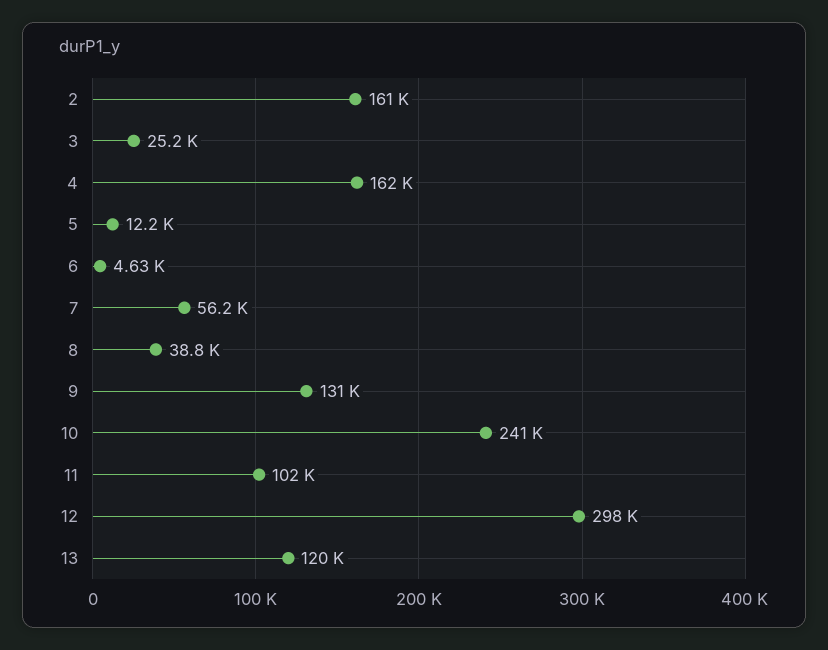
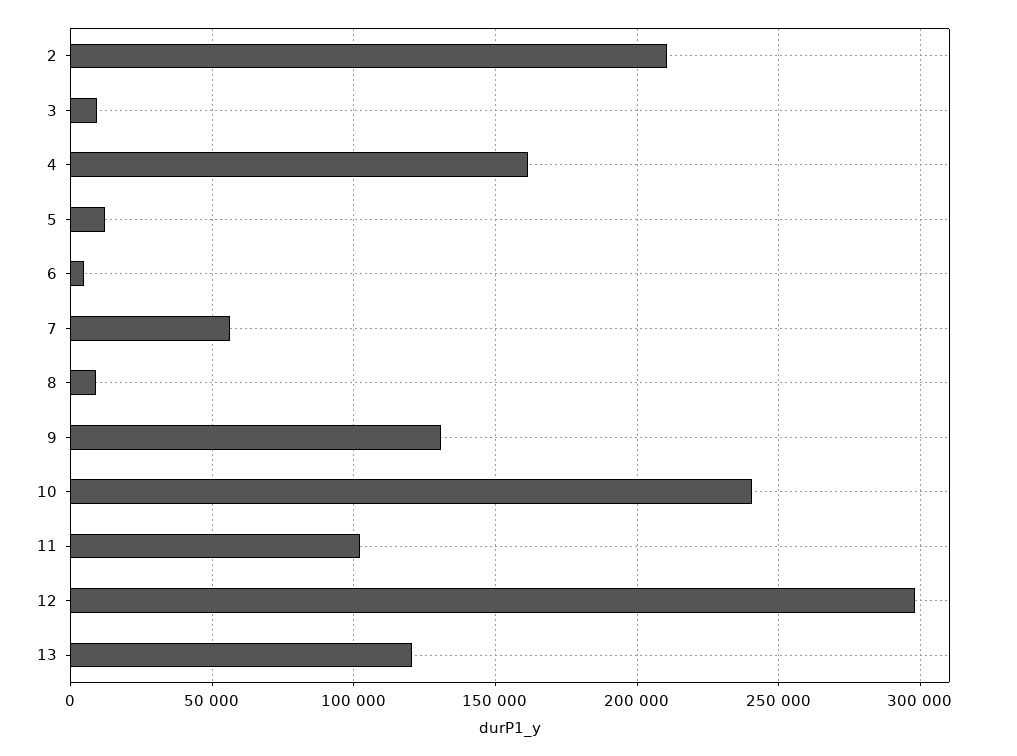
2: 161000 -> 210000
3: 25200 -> 10000
8: 38800 -> 10000

